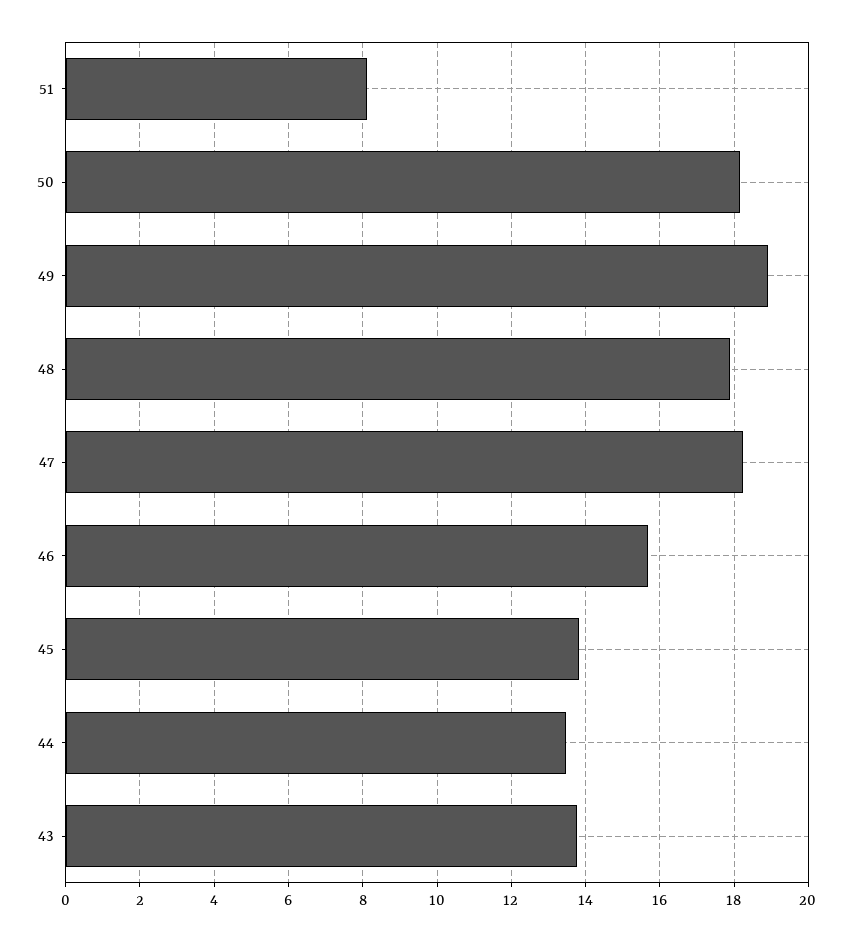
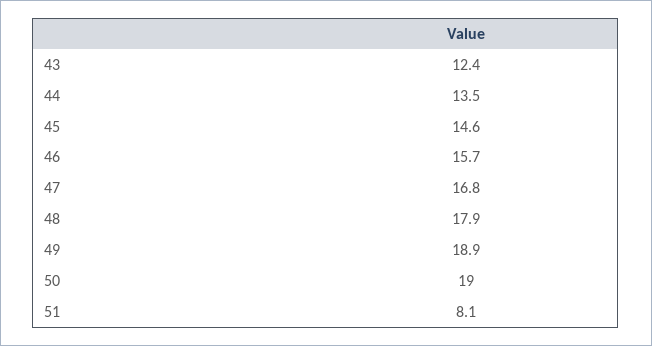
50: 18.2 -> 19
47: 18.2 -> 16.8
45: 13.8 -> 14.6
43: 13.8 -> 12.4

